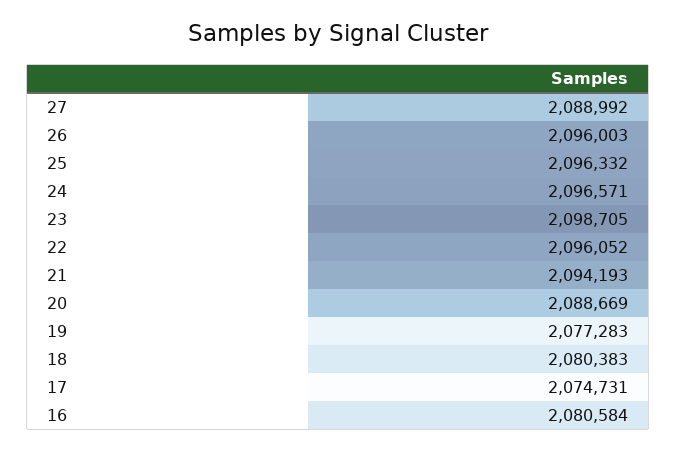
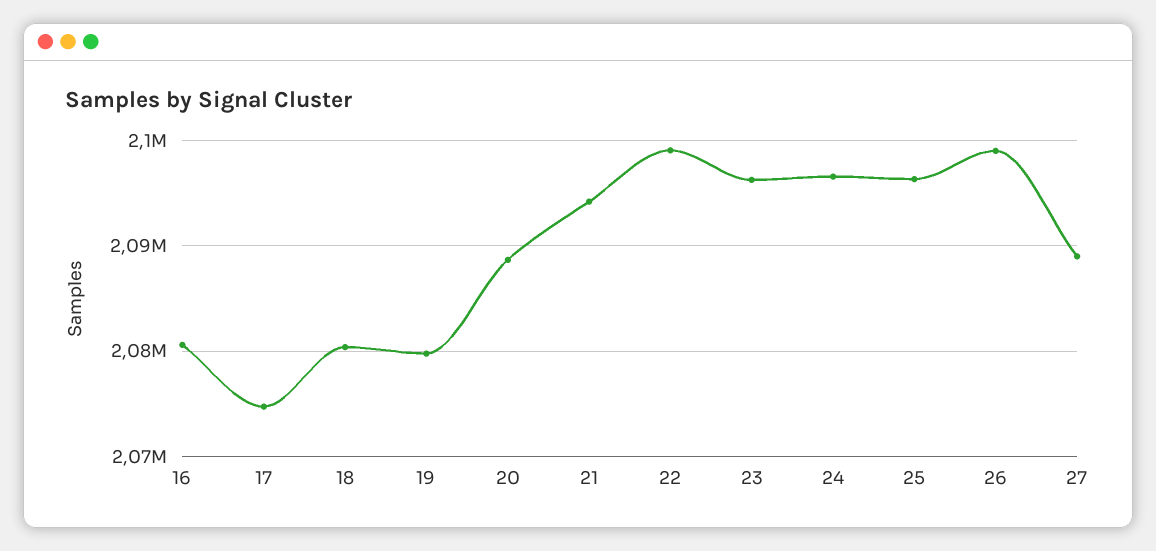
26: 2096003 -> 2099000
23: 2098705 -> 2096000
22: 2096052 -> 2099000
19: 2077283 -> 2080000

